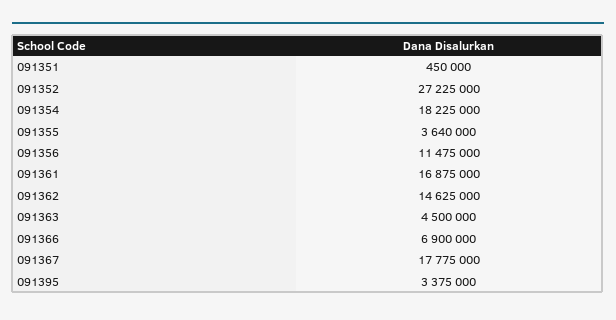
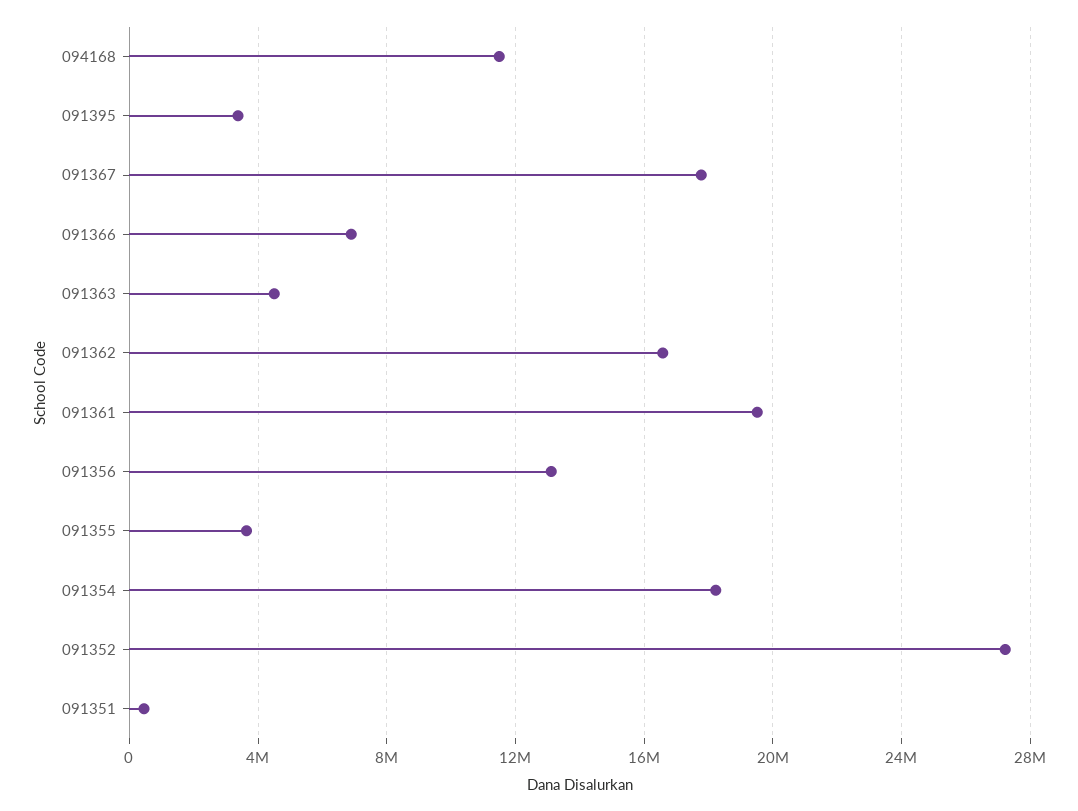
091356: 11475000 -> 13000000
091361: 16875000 -> 19500000
091362: 14625000 -> 16500000
094168: none -> 11500000

